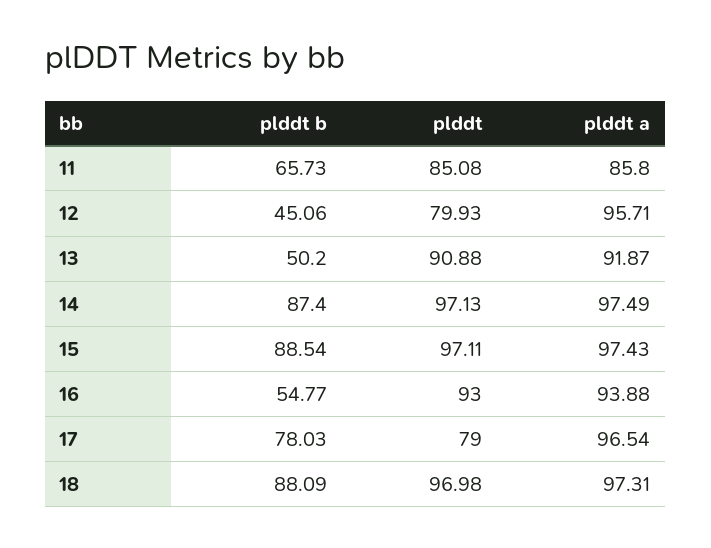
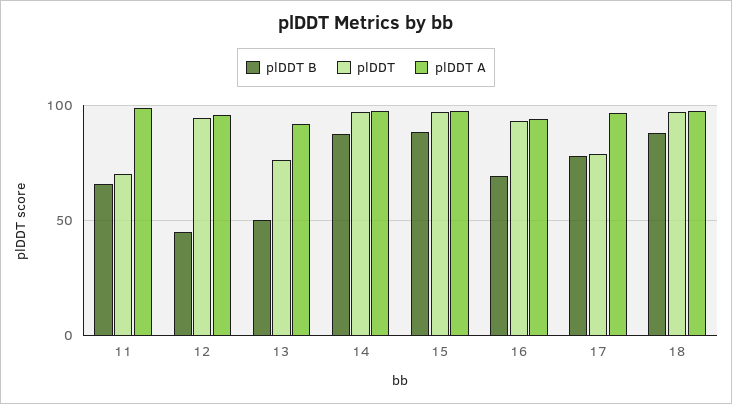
plddt, 11: 85.08 -> 70
plddt a, 11: 85.8 -> 100
plddt, 12: 79.93 -> 95
plddt, 13: 90.88 -> 75
plddt b, 16: 54.77 -> 70

